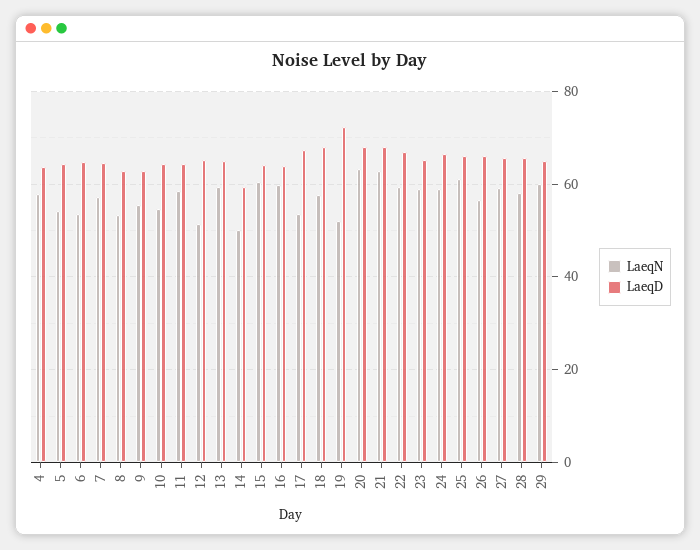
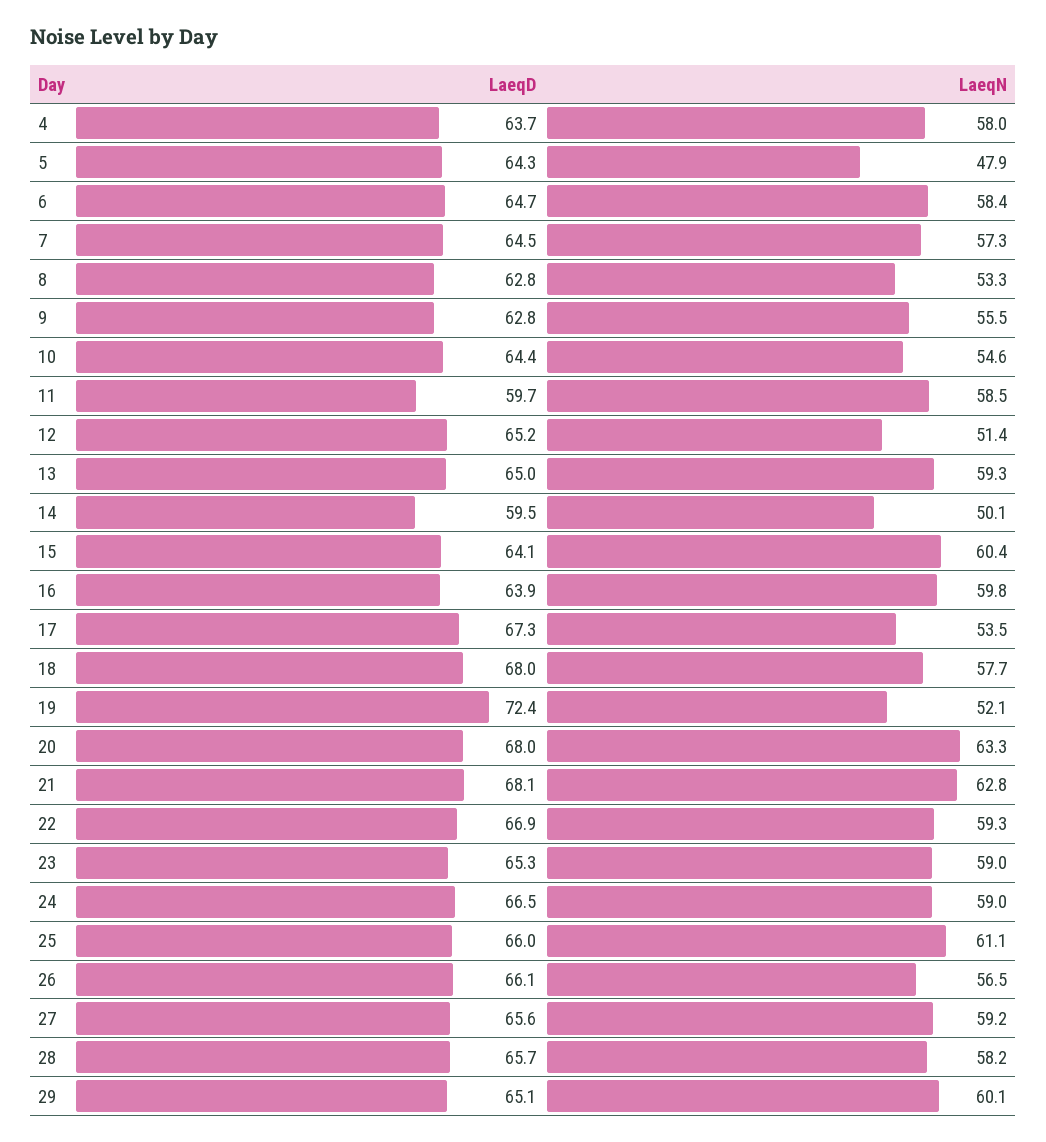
LaeqN, 5: 54 -> 47.9
LaeqN, 6: 54 -> 58.4
LaeqD, 11: 64 -> 59.7

